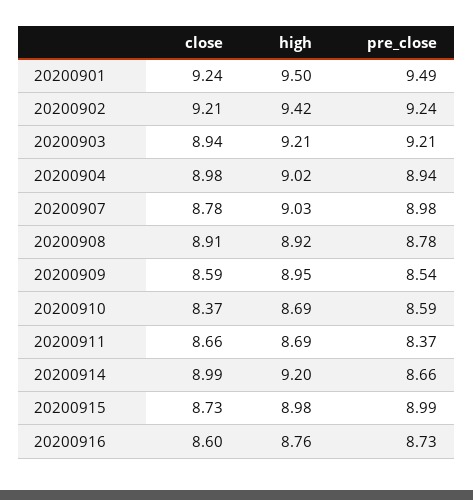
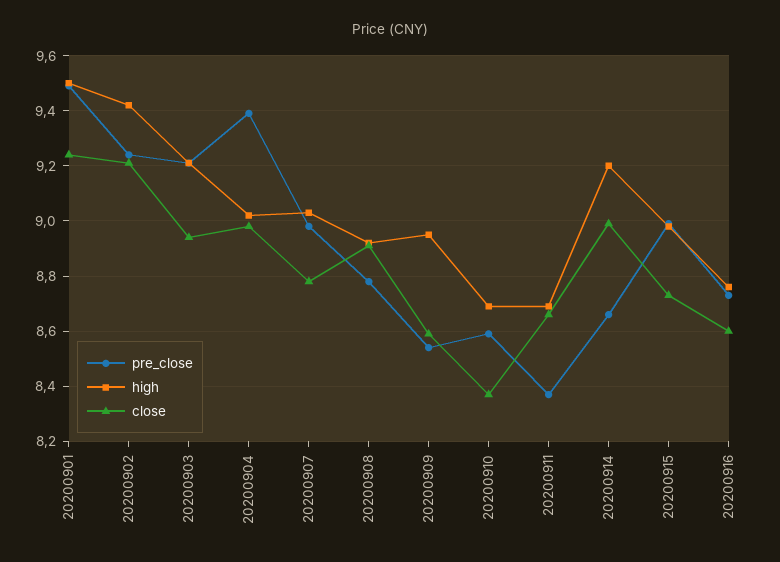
pre_close, 20200904: 8.94 -> 9.4

